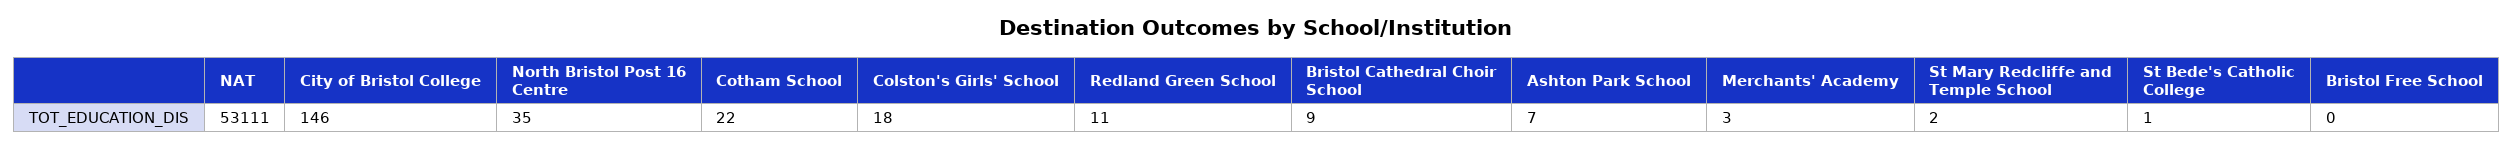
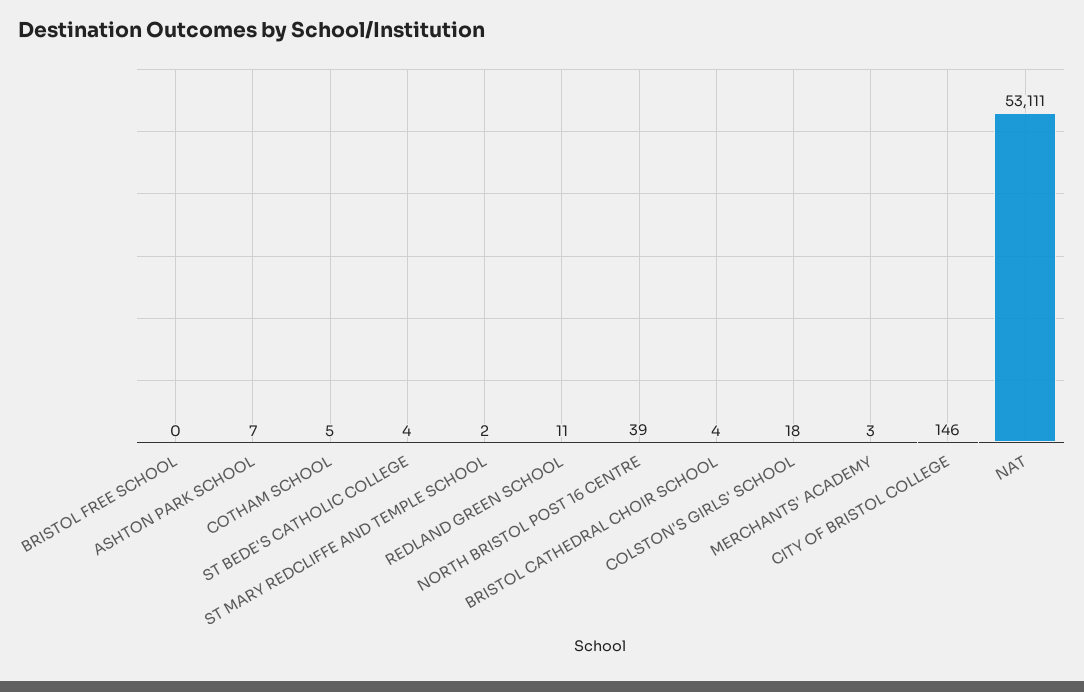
North Bristol Post 16 Centre: 35 -> 39
Cotham School: 22 -> 5
Bristol Cathedral Choir School: 9 -> 4
St Bede's Catholic College: 1 -> 4

